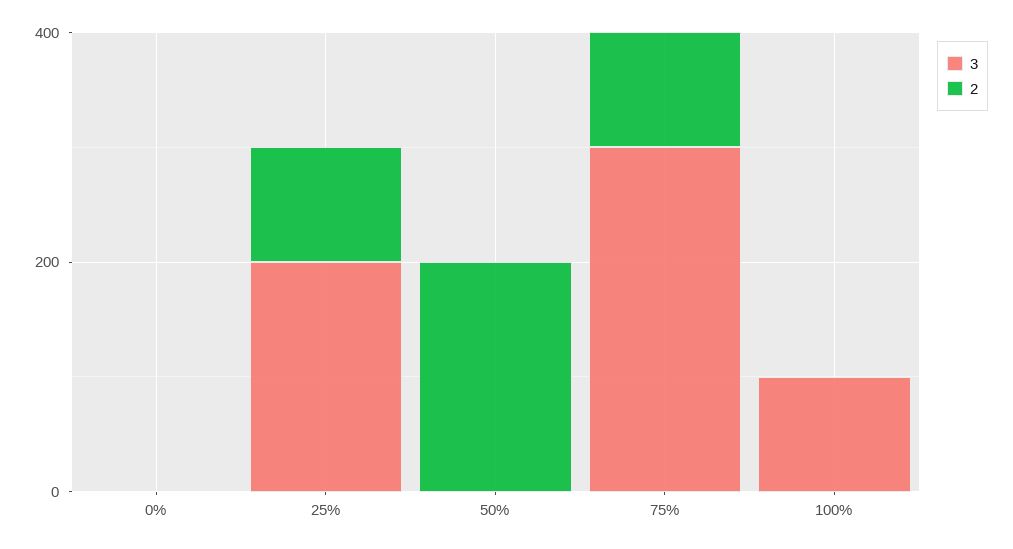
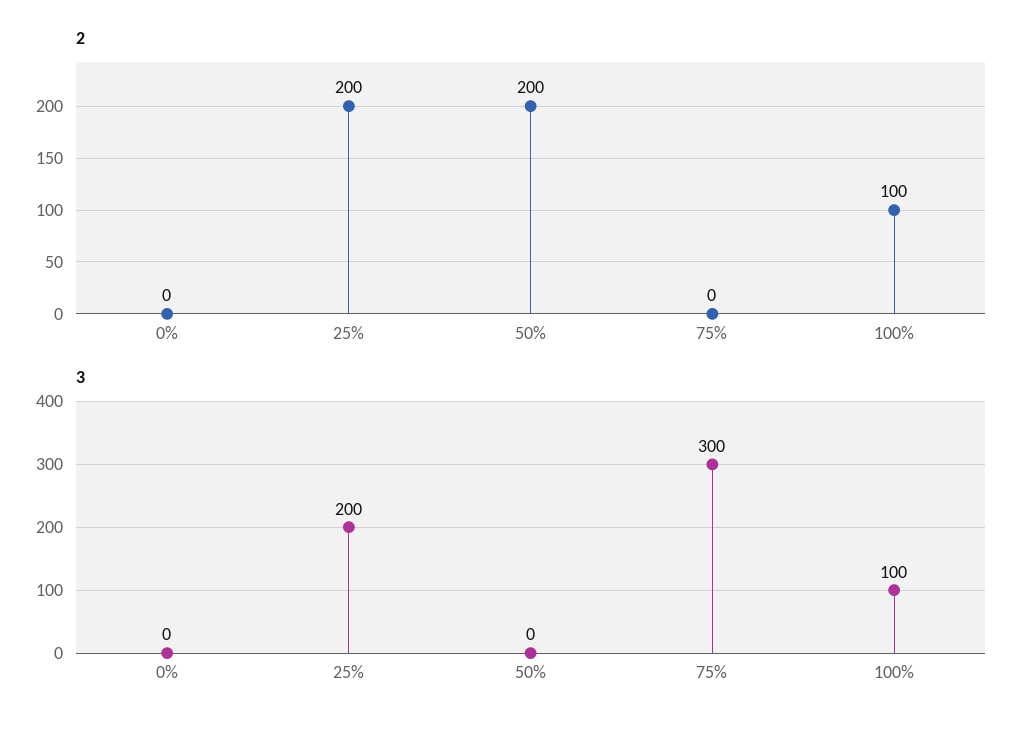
2, 25%: 100 -> 200
2, 75%: 100 -> 0
2, 100%: 0 -> 100

